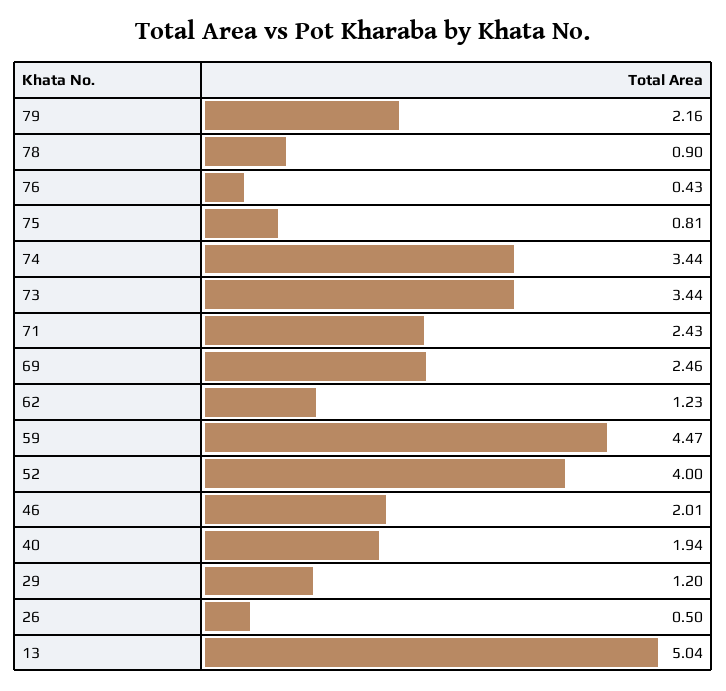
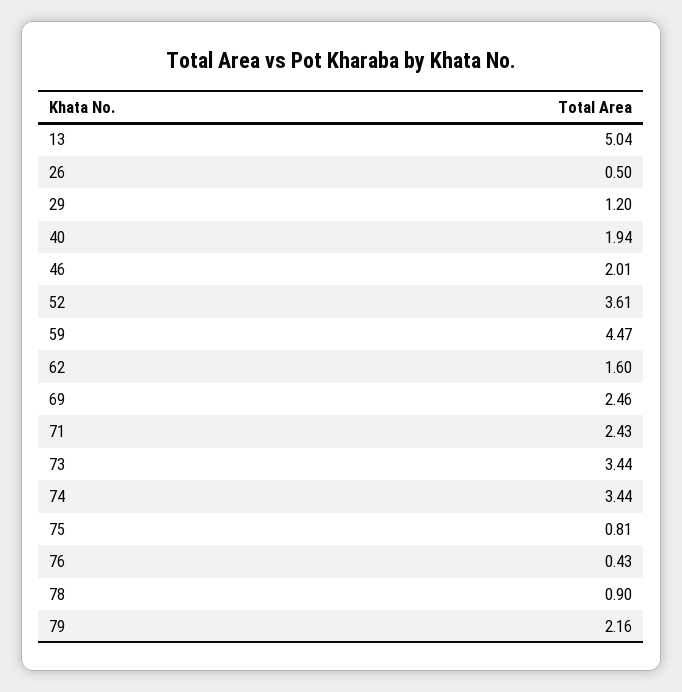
62: 1.23 -> 1.6
52: 4 -> 3.61

